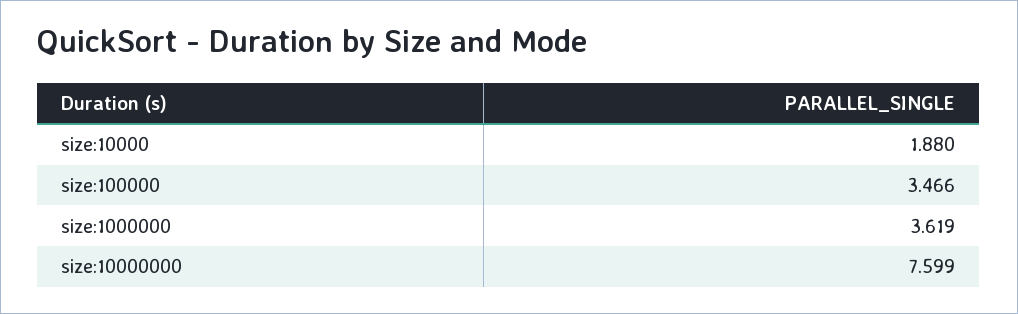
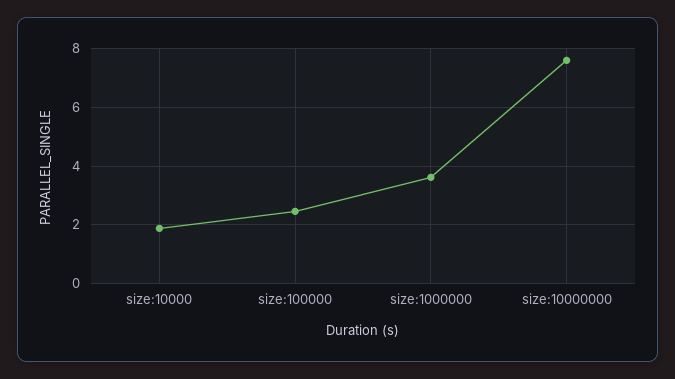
size:100000: 3.466 -> 2.5

